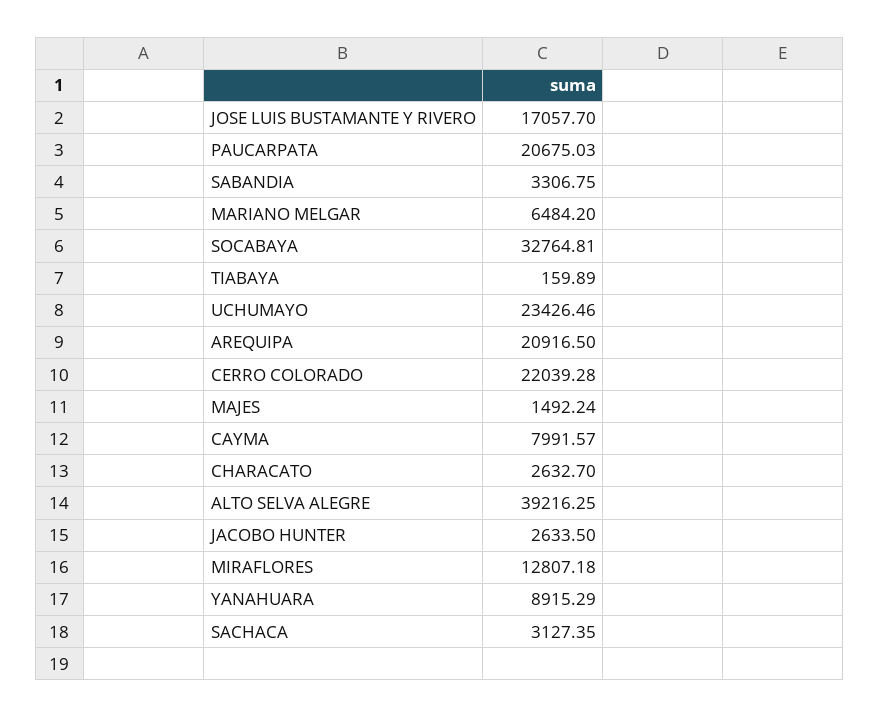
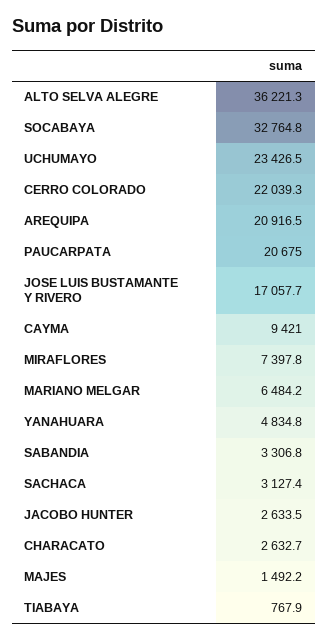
TIABAYA: 159.89 -> 767.9
CAYMA: 7991.57 -> 9421
ALTO SELVA ALEGRE: 39216.25 -> 36221.3
MIRAFLORES: 12807.18 -> 7397.8
YANAHUARA: 8915.29 -> 4834.8

